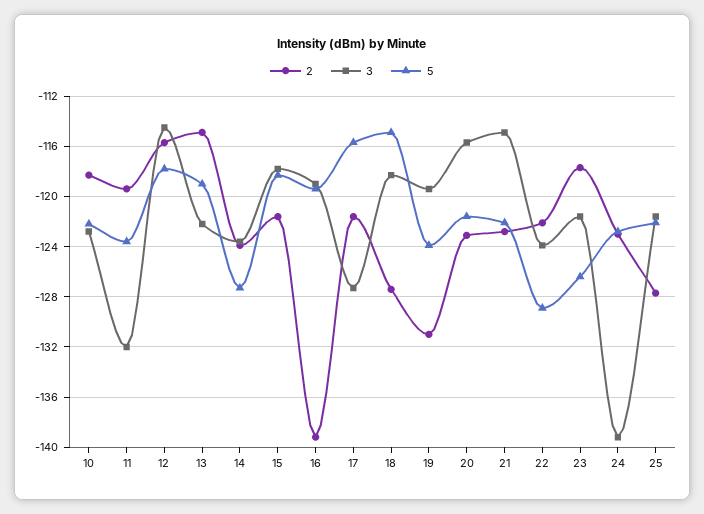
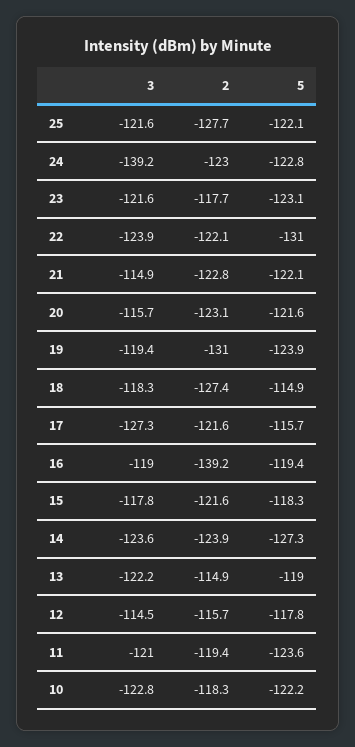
3, 11: -132 -> -121
5, 22: -129 -> -131
5, 23: -126.5 -> -123.1

